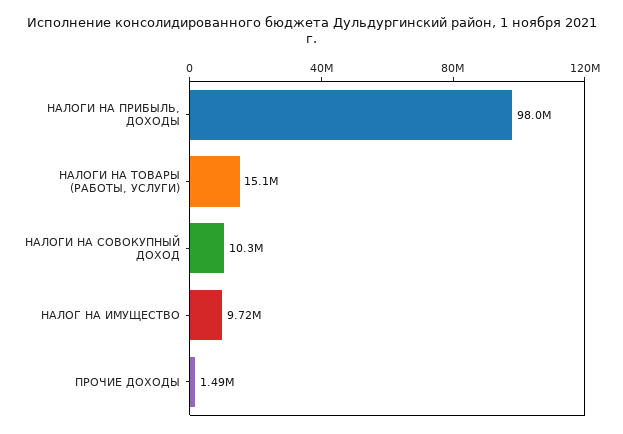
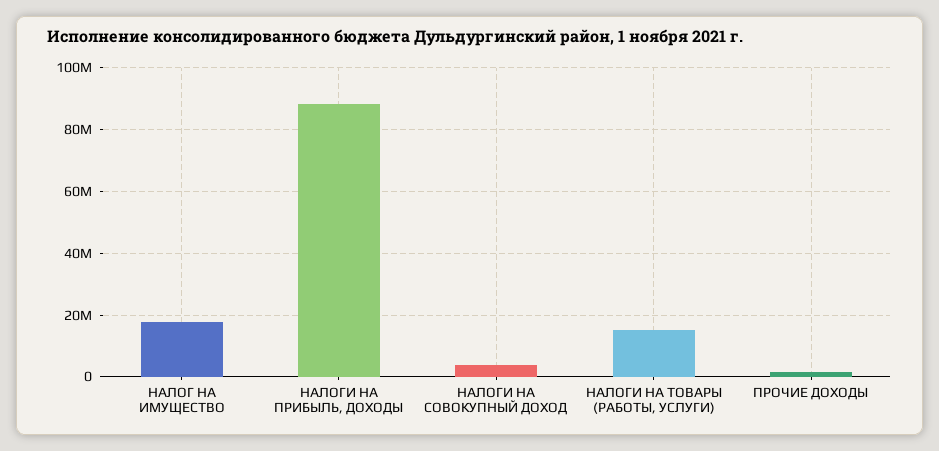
НАЛОГИ НА ПРИБЫЛЬ, ДОХОДЫ: 98000000 -> 88000000
НАЛОГИ НА СОВОКУПНЫЙ ДОХОД: 10300000 -> 4000000
НАЛОГ НА ИМУЩЕСТВО: 9720000 -> 18000000

